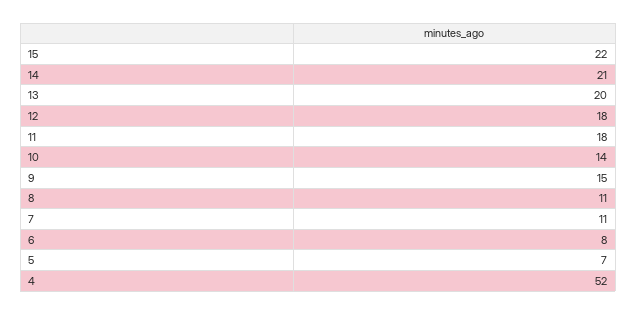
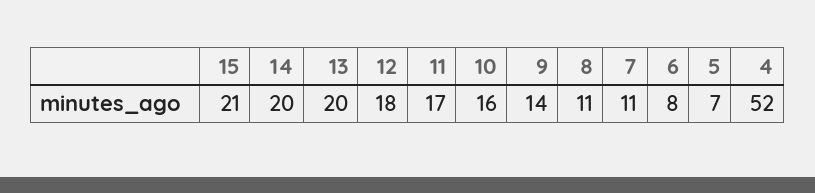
15: 22 -> 21
14: 21 -> 20
11: 18 -> 17
10: 14 -> 16
9: 15 -> 14

